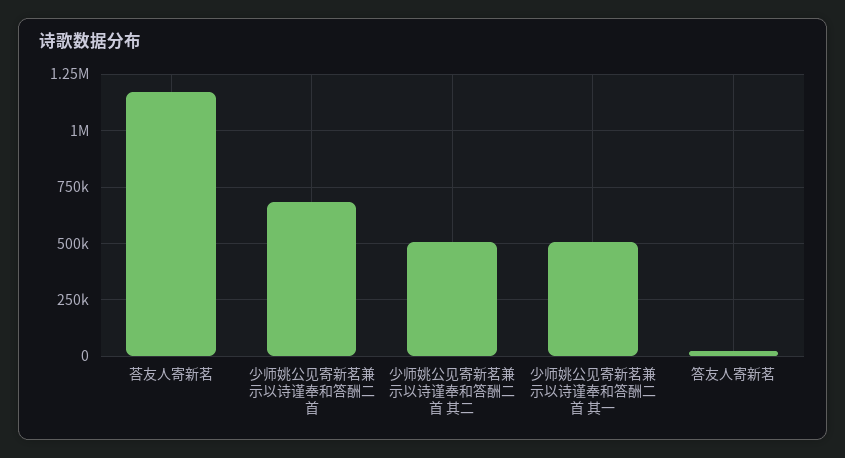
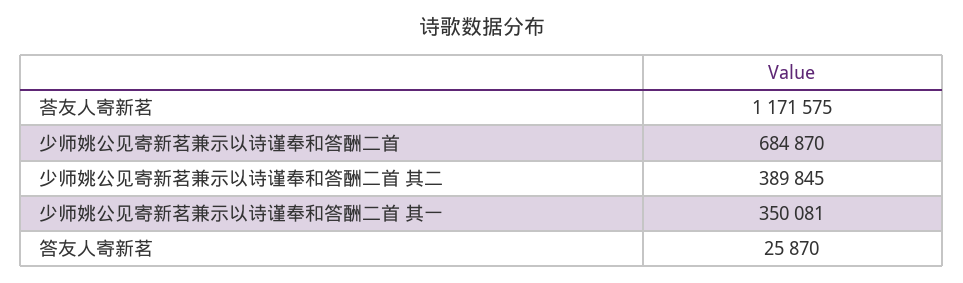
少师姚公见寄新茗兼示以诗谨奉和答酬二首 其二: 500000 -> 389845
少师姚公见寄新茗兼示以诗谨奉和答酬二首 其一: 500000 -> 350081

